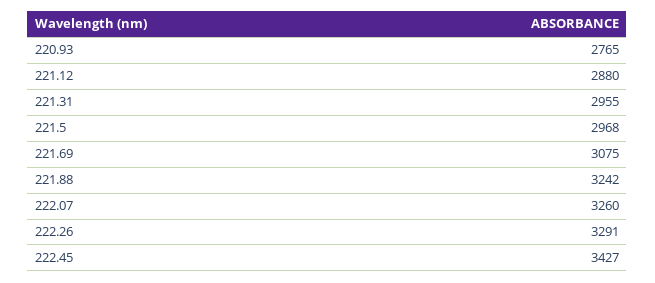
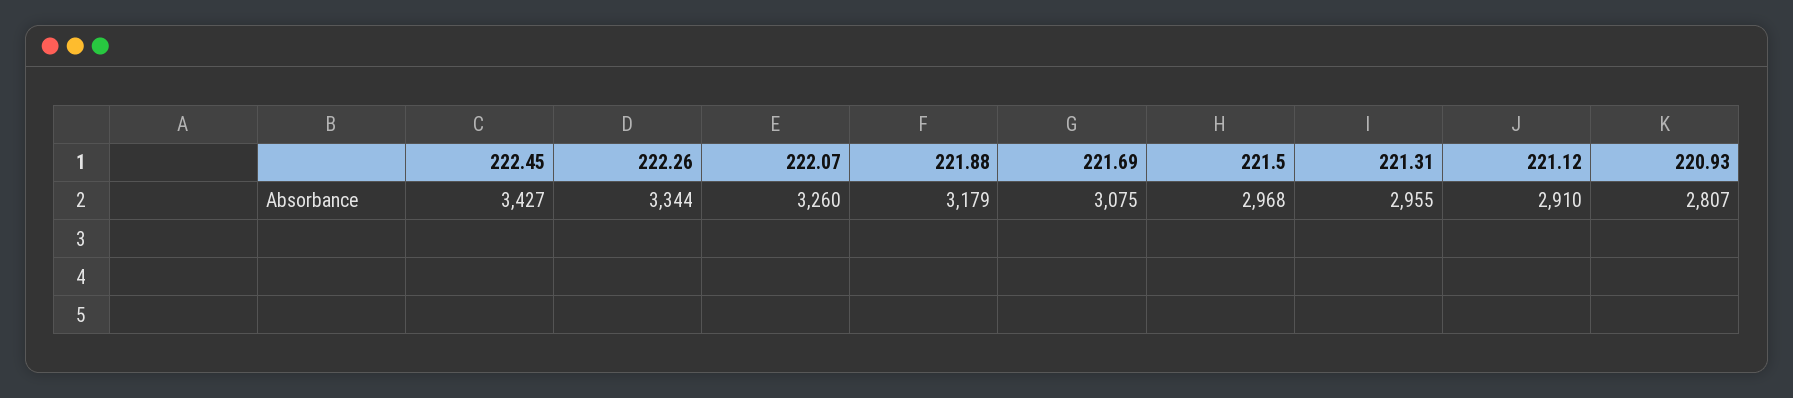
220.93: 2765 -> 2807
221.12: 2880 -> 2910
221.88: 3242 -> 3179
222.26: 3291 -> 3344

